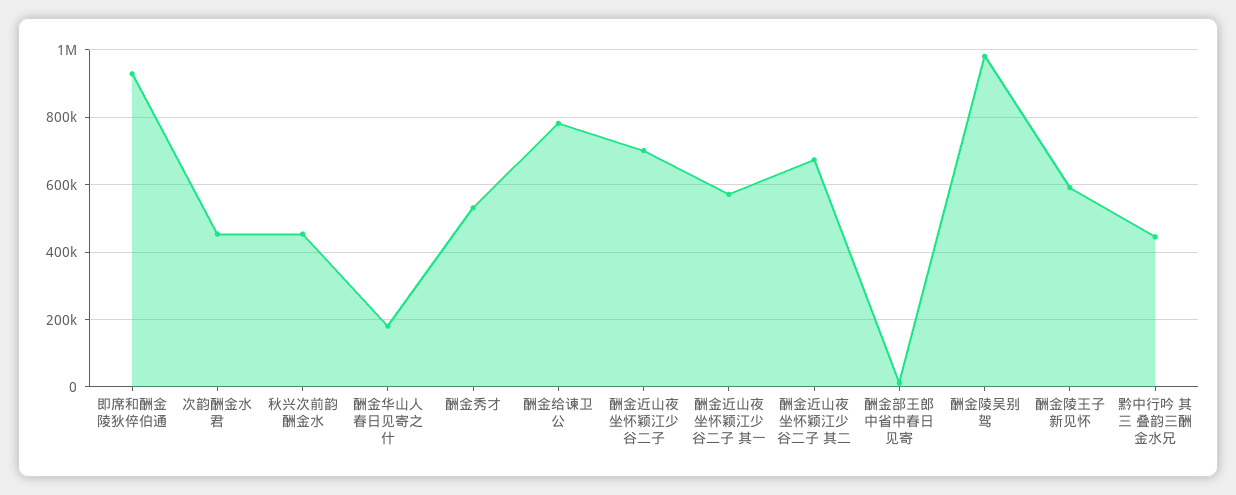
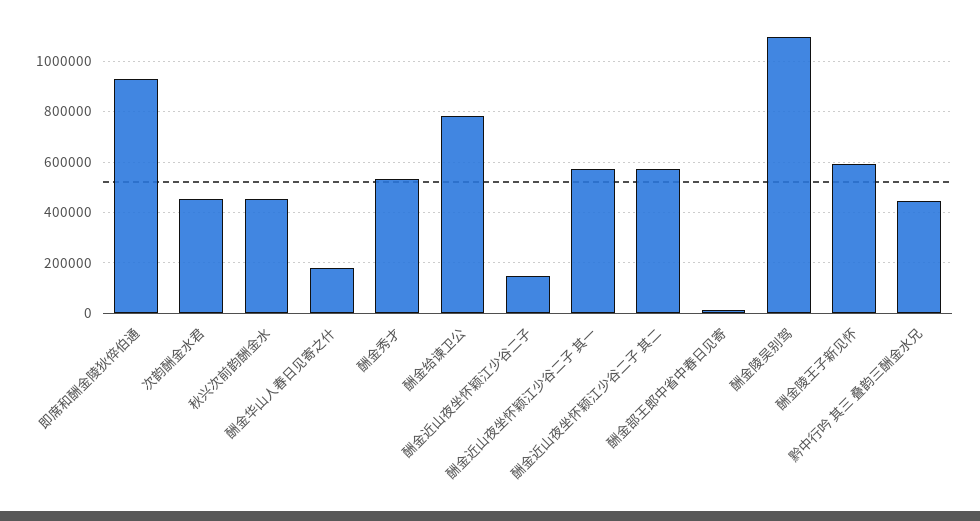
酬金近山夜坐怀颖江少谷二子: 700000 -> 150000
酬金近山夜坐怀颖江少谷二子 其二: 680000 -> 575000
酬金陵吴别驾: 980000 -> 1100000

